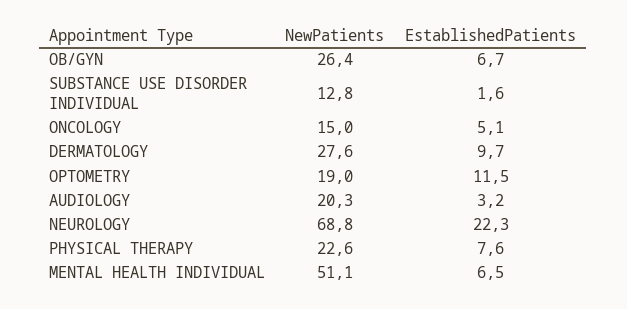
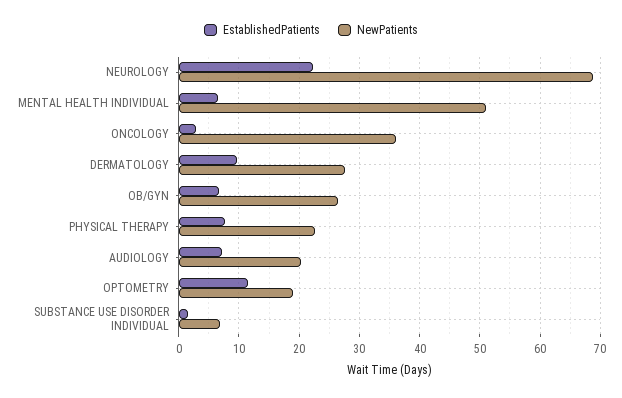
NewPatients, SUBSTANCE USE DISORDER INDIVIDUAL: 12.8 -> 7
NewPatients, ONCOLOGY: 15 -> 36
EstablishedPatients, ONCOLOGY: 5.1 -> 3
EstablishedPatients, AUDIOLOGY: 3.2 -> 7

